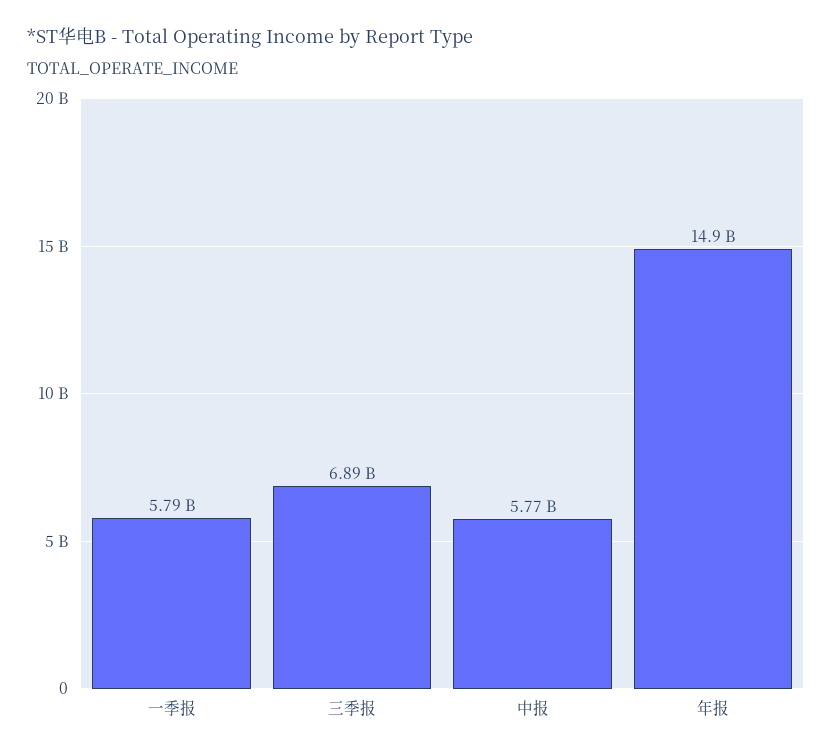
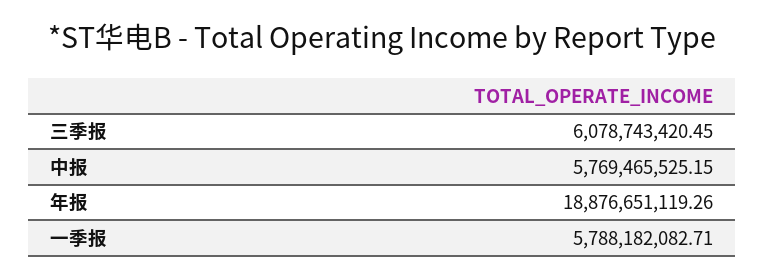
三季报: 6890000000 -> 6078743420.45
年报: 14900000000 -> 18876651119.26

